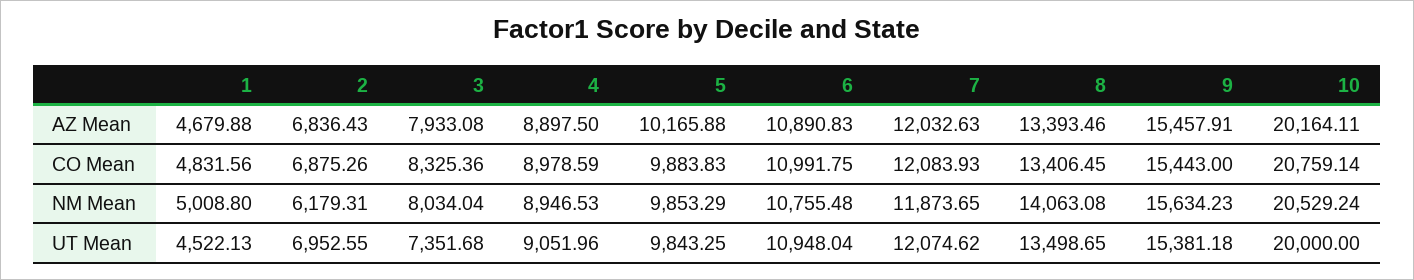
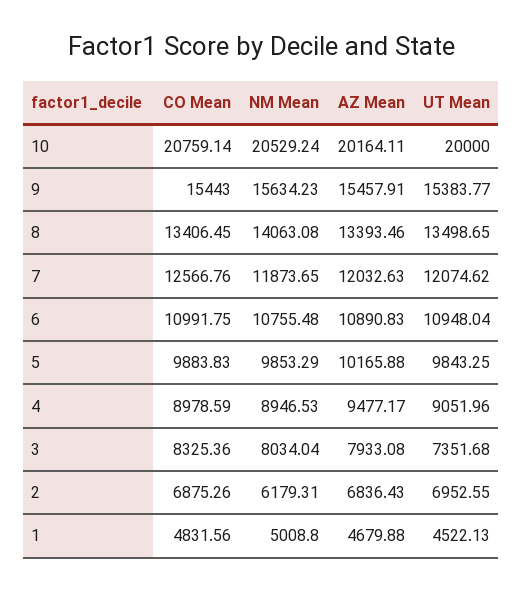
4, AZ Mean: 8897.5 -> 9477.17
7, CO Mean: 12083.93 -> 12566.76
9, UT Mean: 15381.18 -> 15383.77

